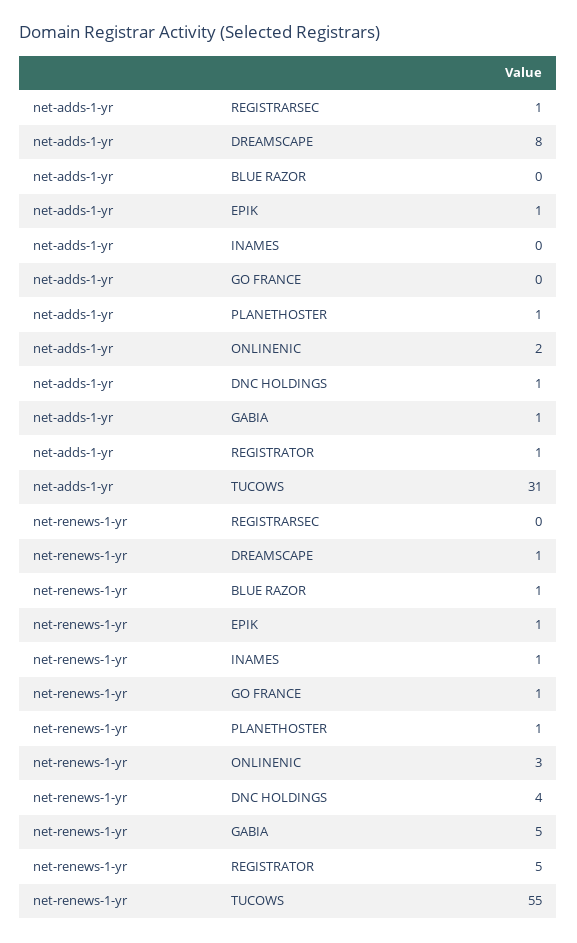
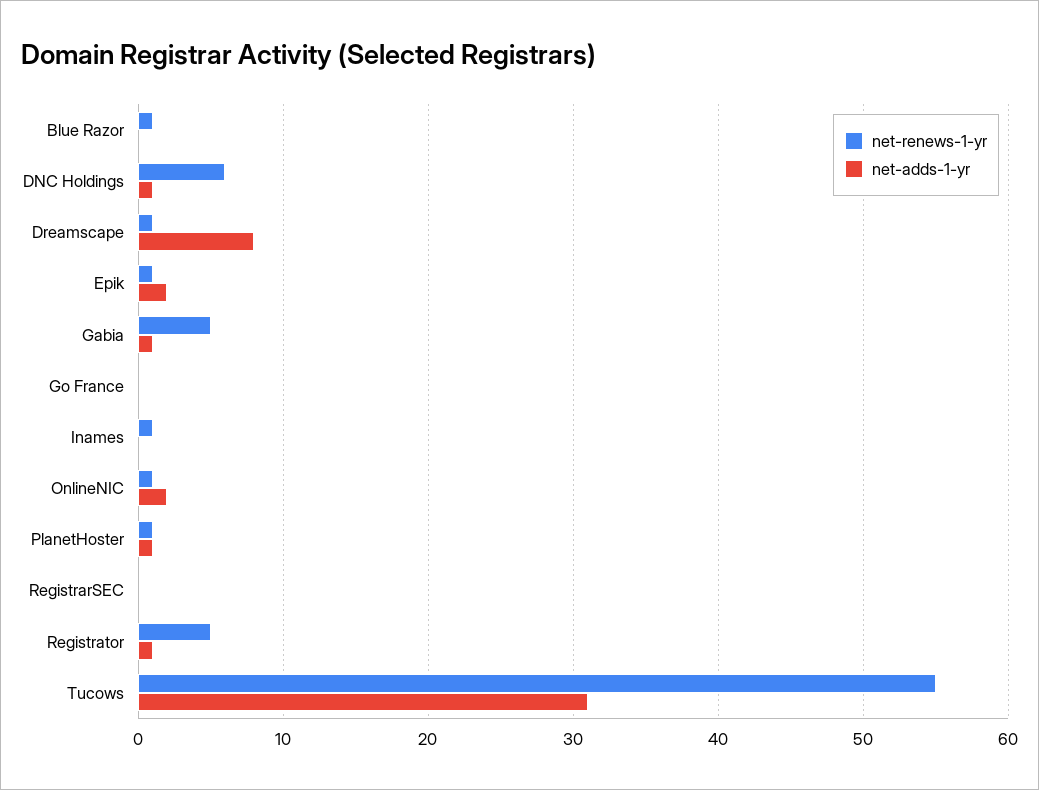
net-adds-1-yr, REGISTRARSEC: 1 -> 0
net-adds-1-yr, EPIK: 1 -> 2
net-renews-1-yr, GO FRANCE: 1 -> 0
net-renews-1-yr, ONLINENIC: 3 -> 1
net-renews-1-yr, DNC HOLDINGS: 4 -> 6

